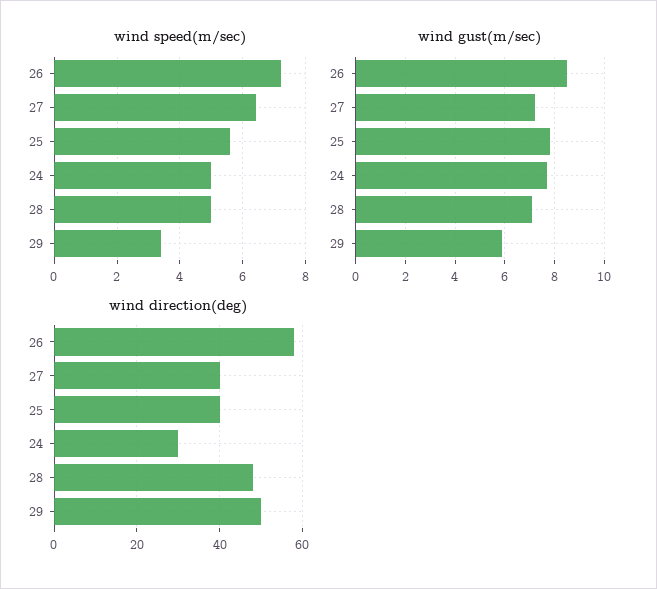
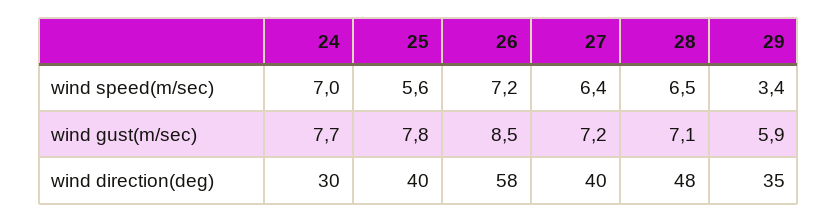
wind speed(m/sec), 24: 5 -> 7
wind speed(m/sec), 28: 5 -> 6.5
wind direction(deg), 29: 50 -> 35

